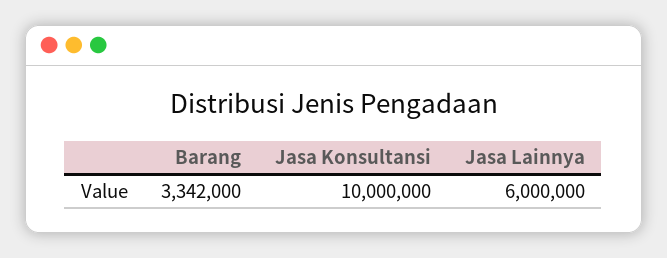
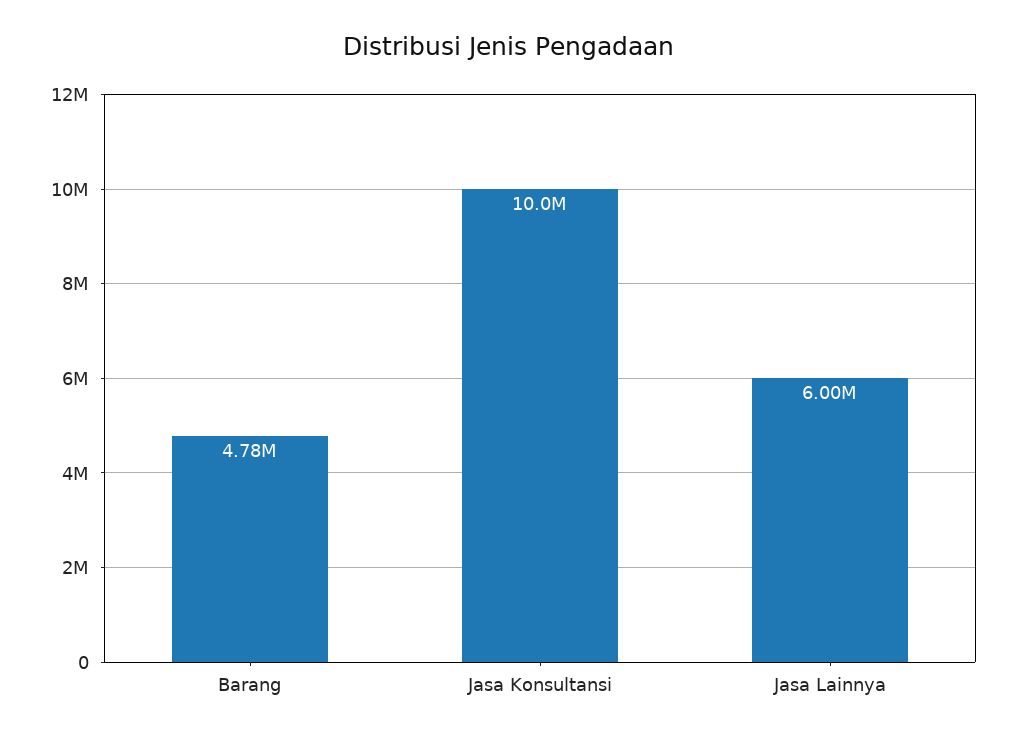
Barang: 3342000 -> 4780000

